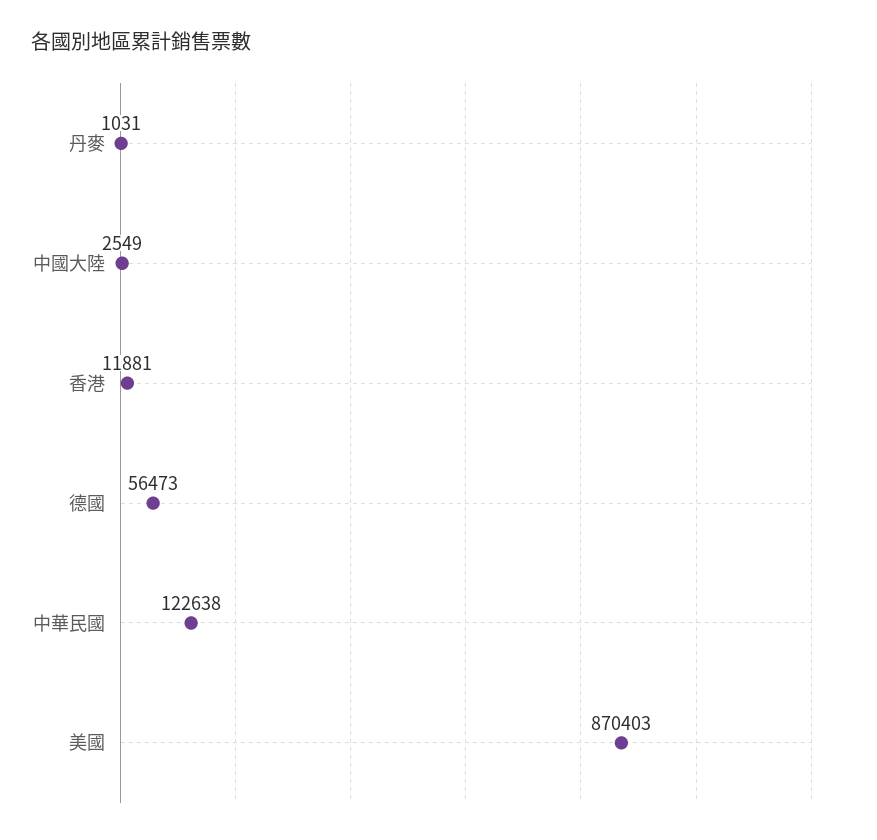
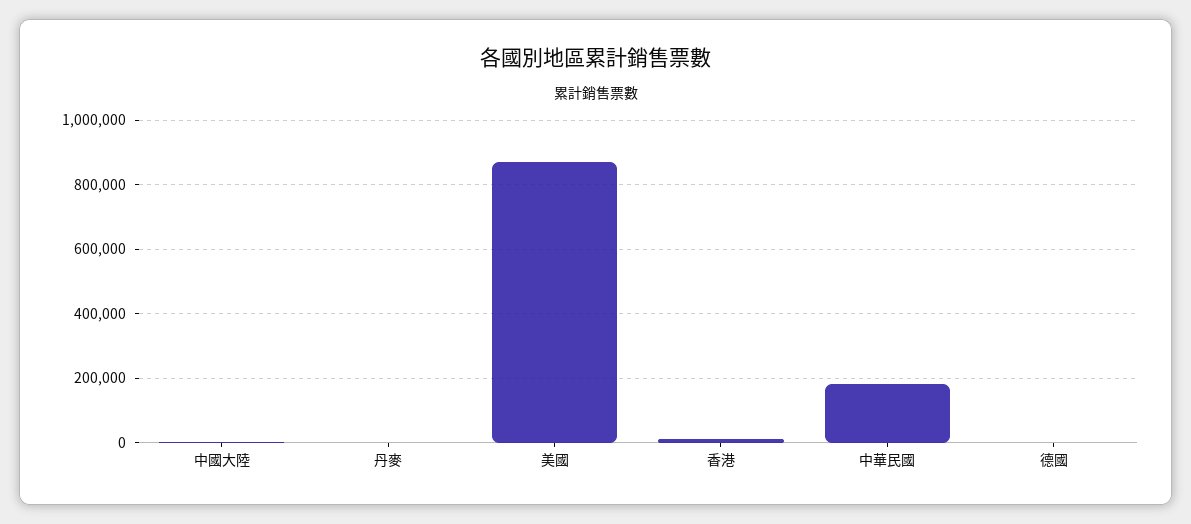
德國: 56473 -> 0
中華民國: 122638 -> 180000

